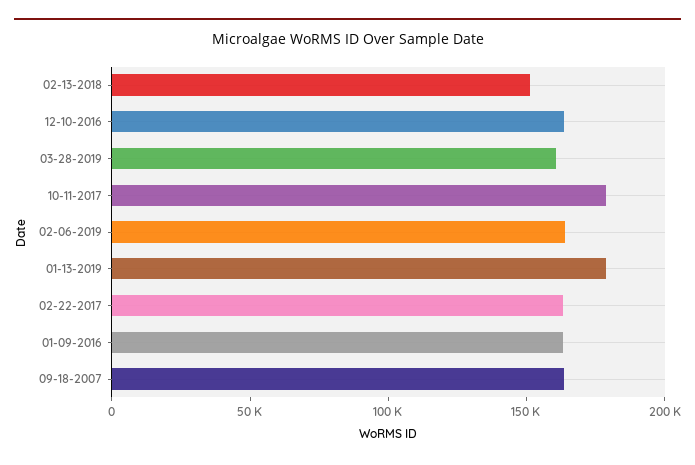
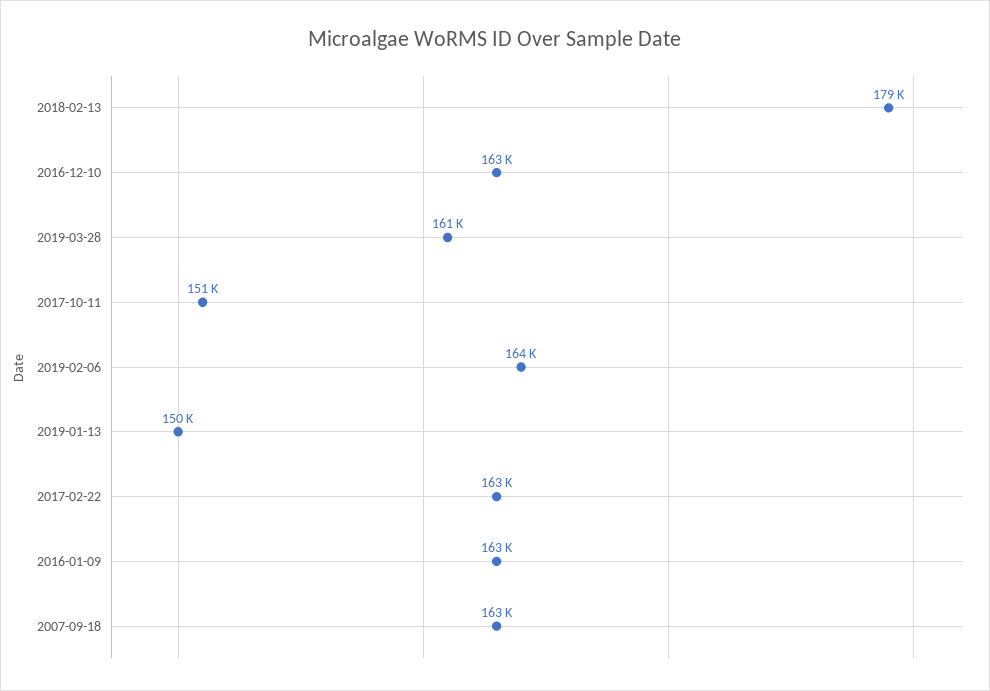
02-13-2018: 150000 -> 179000
10-11-2017: 180000 -> 151000
01-13-2019: 180000 -> 150000

